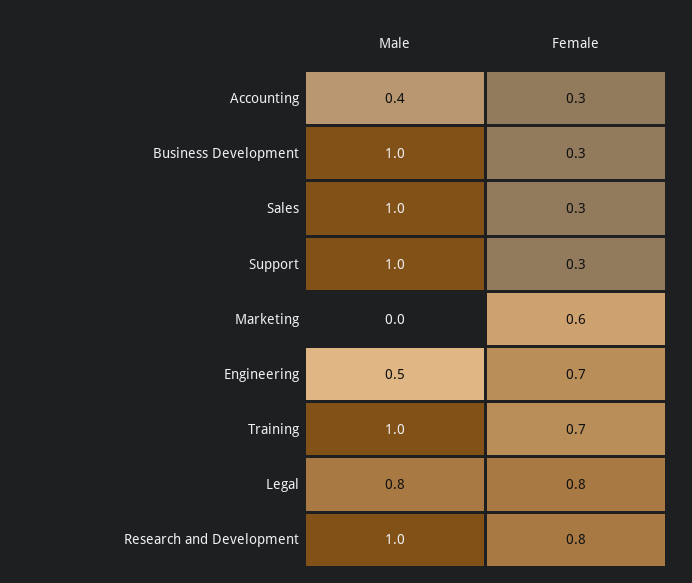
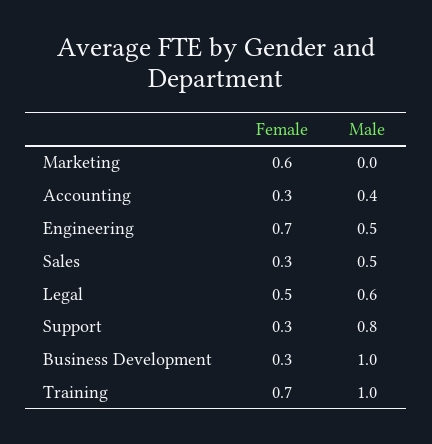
Male, Sales: 1 -> 0.5
Male, Support: 1 -> 0.8
Male, Legal: 0.8 -> 0.6
Female, Legal: 0.8 -> 0.5
Male, Research and Development: 1 -> none
Female, Research and Development: 0.8 -> none

